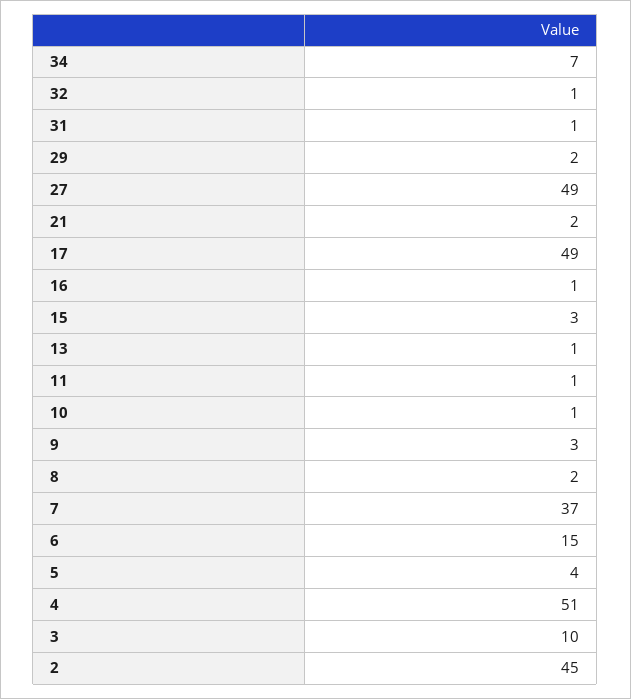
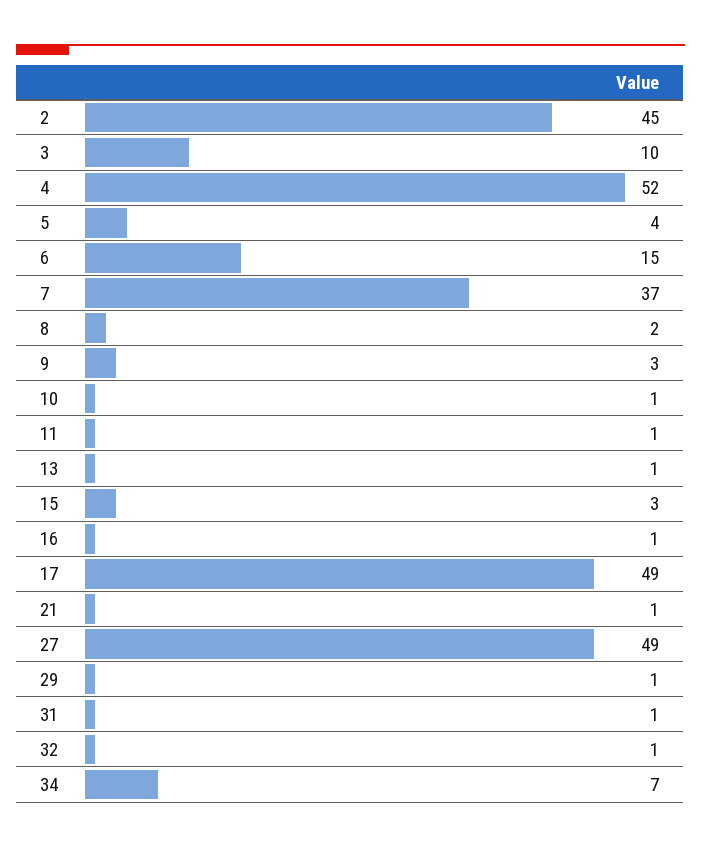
29: 2 -> 1
21: 2 -> 1
4: 51 -> 52

